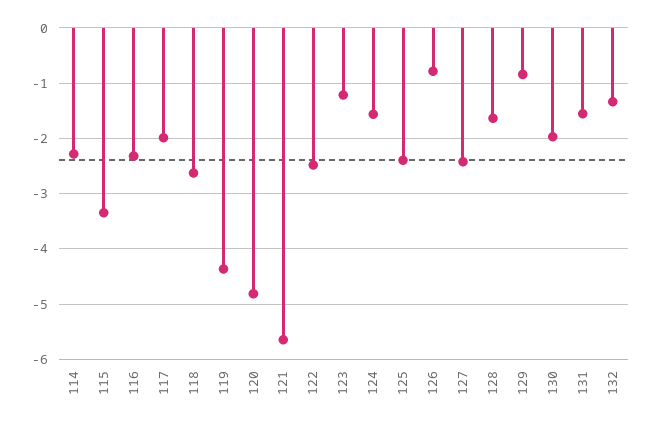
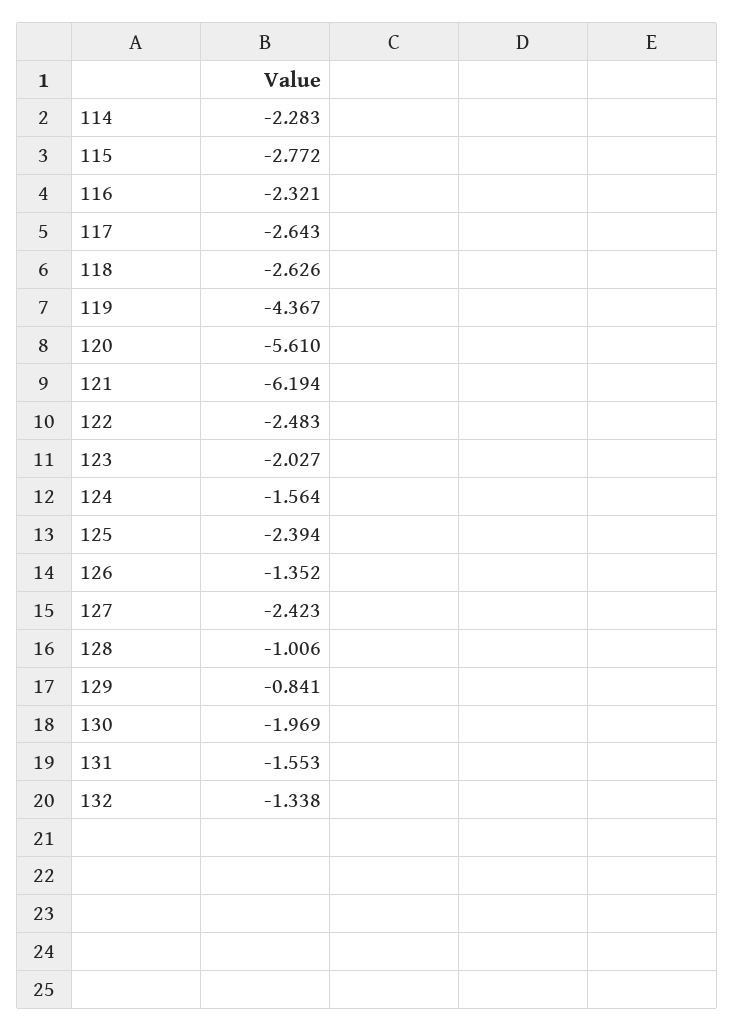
115: -3.4 -> -2.772
117: -2 -> -2.643
120: -4.8 -> -5.61
121: -5.6 -> -6.194
123: -1.2 -> -2.027
126: -0.8 -> -1.352
128: -1.6 -> -1.006

